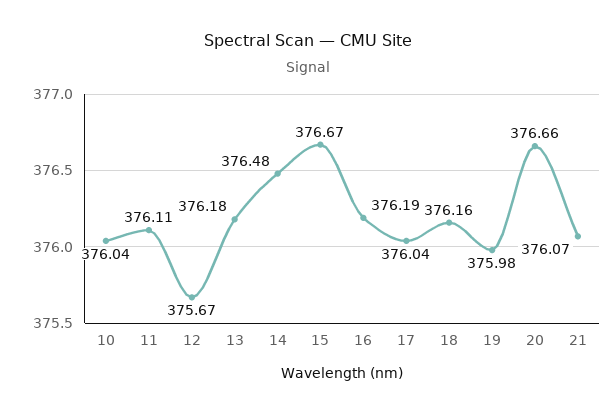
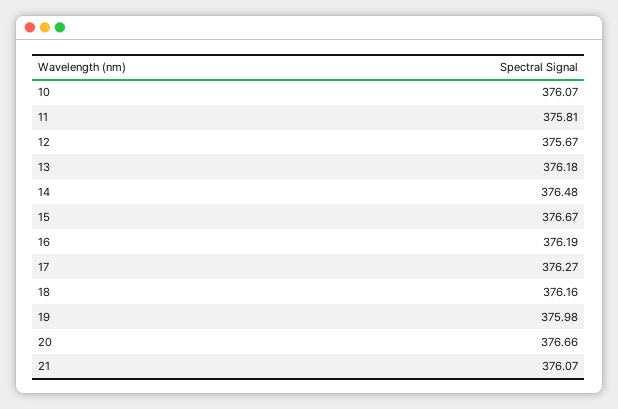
10: 376.04 -> 376.07
11: 376.11 -> 375.81
17: 376.04 -> 376.27

